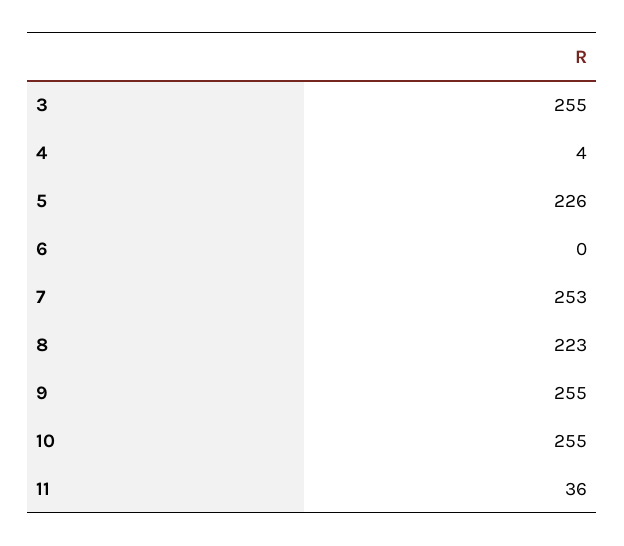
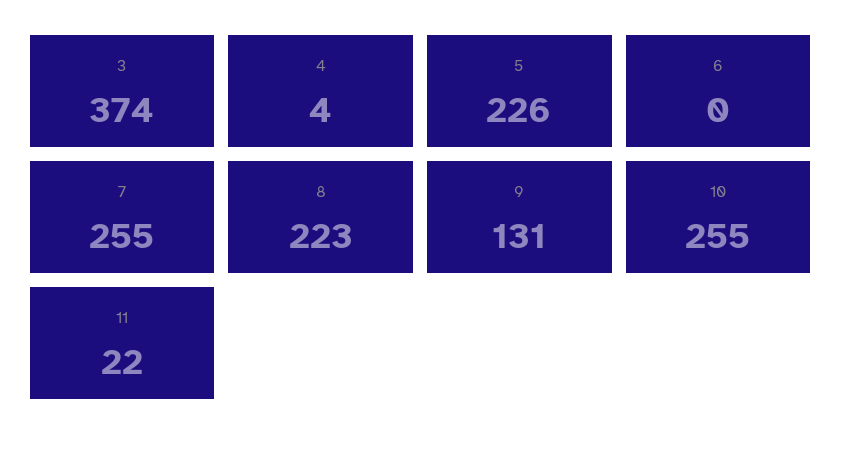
3: 255 -> 374
7: 253 -> 255
9: 255 -> 131
11: 36 -> 22

